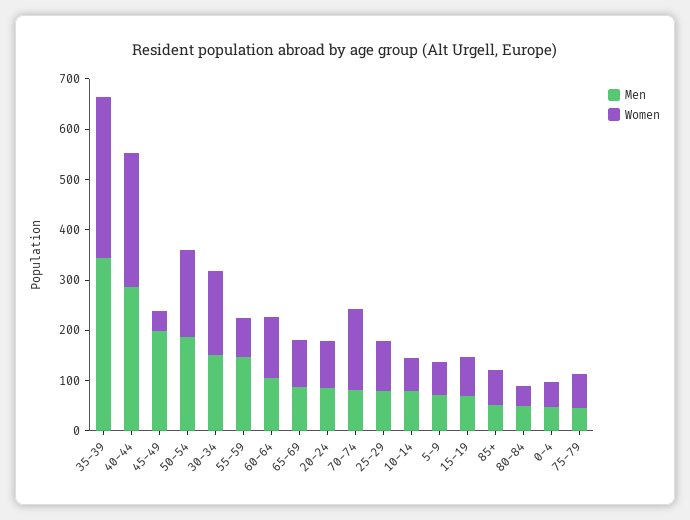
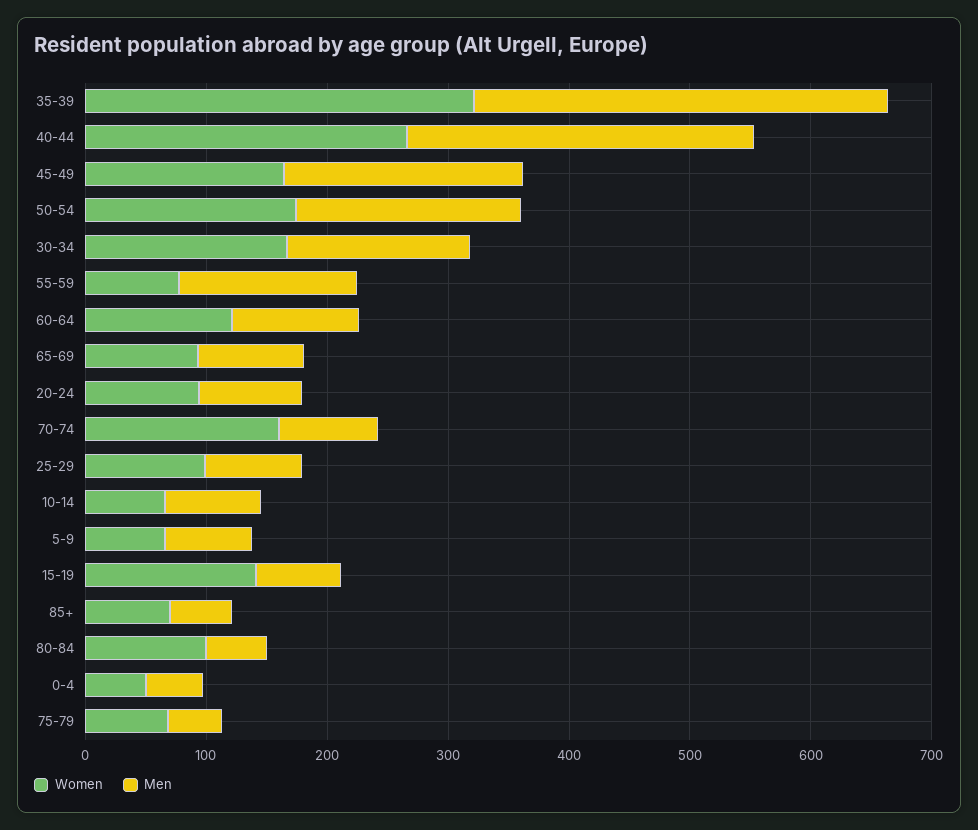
Women, 45-49: 40 -> 160
Women, 15-19: 80 -> 140
Women, 80-84: 40 -> 100

